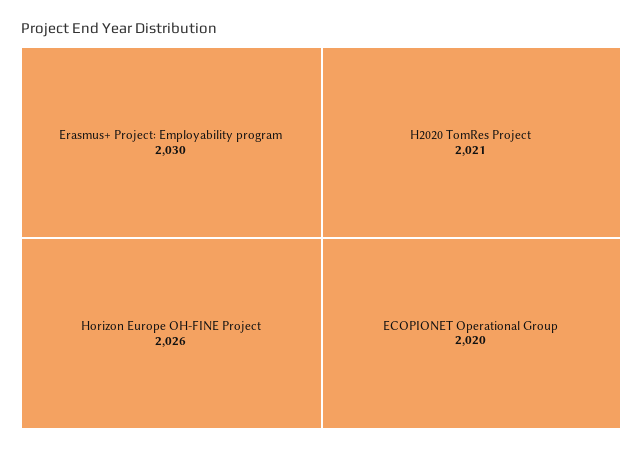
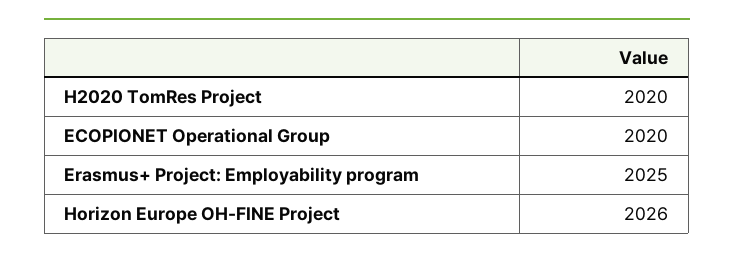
Erasmus+ Project: Employability program: 2030 -> 2025
H2020 TomRes Project: 2021 -> 2020

